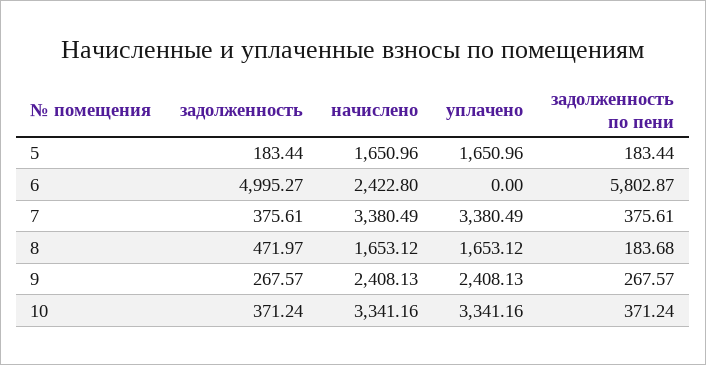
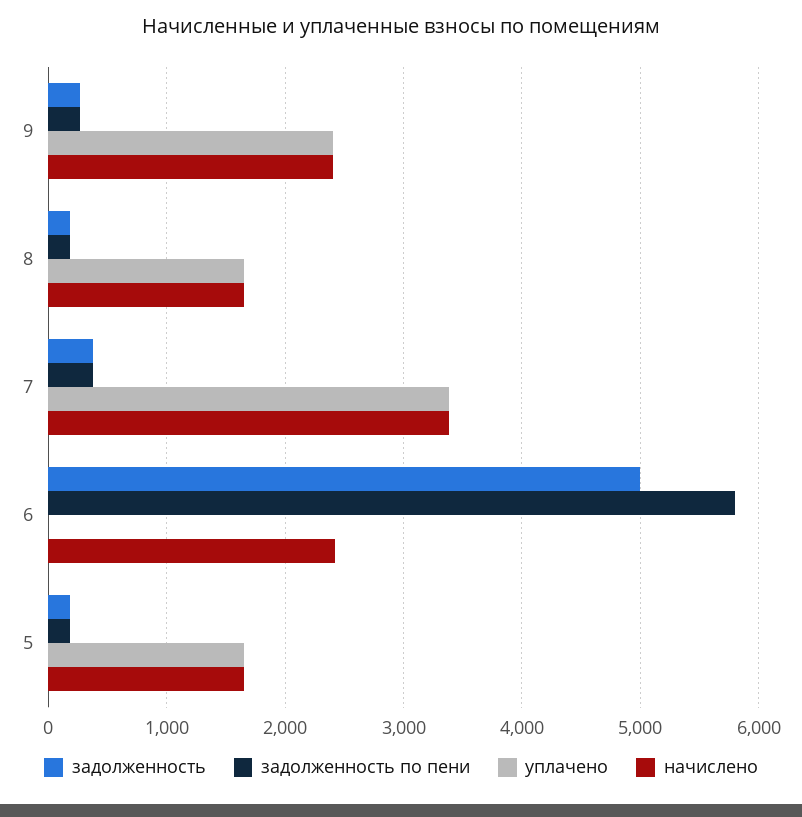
задолженность, 8: 471.97 -> 200
задолженность, 10: 371.24 -> none
начислено, 10: 3341.16 -> none
уплачено, 10: 3341.16 -> none
задолженность по пени, 10: 371.24 -> none

